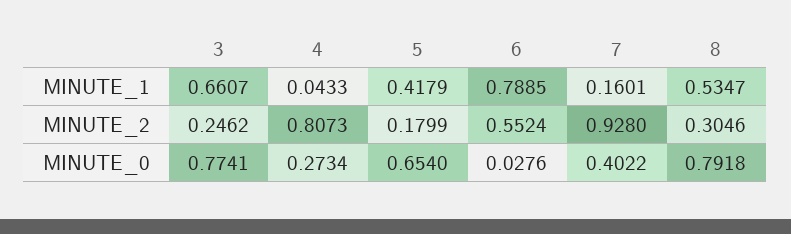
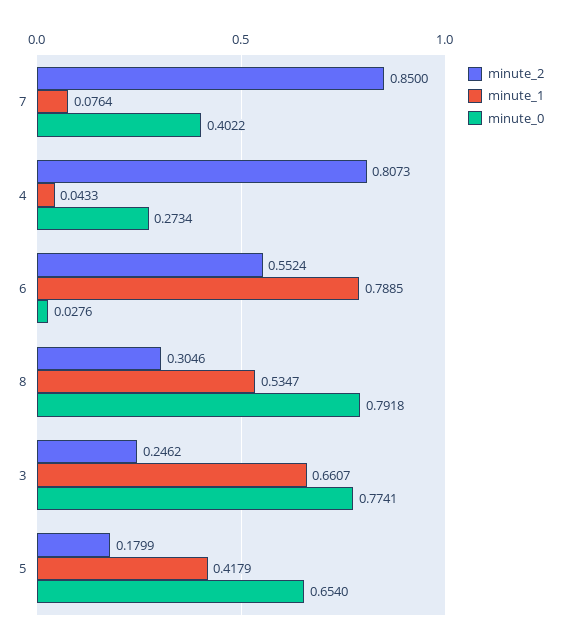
MINUTE_1, 7: 0.1601 -> 0.0764
MINUTE_2, 7: 0.928 -> 0.85

